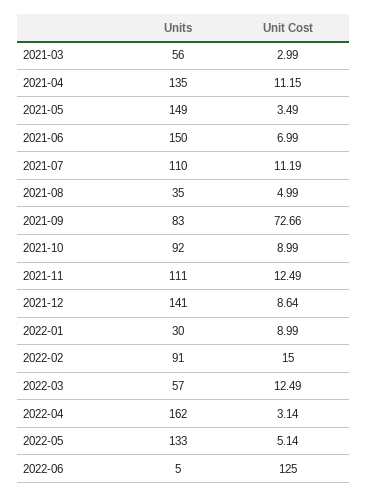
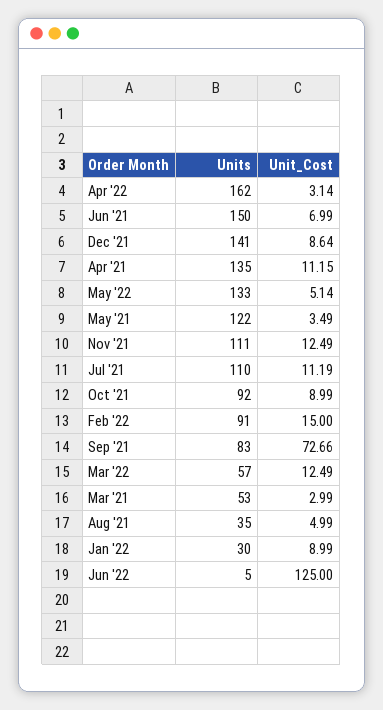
Units, 2021-03: 56 -> 53
Units, 2021-05: 149 -> 122

